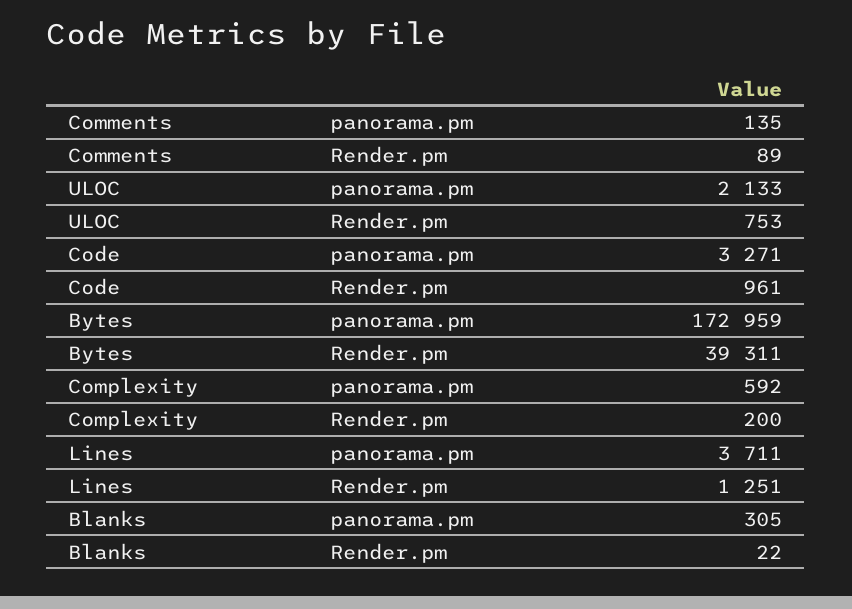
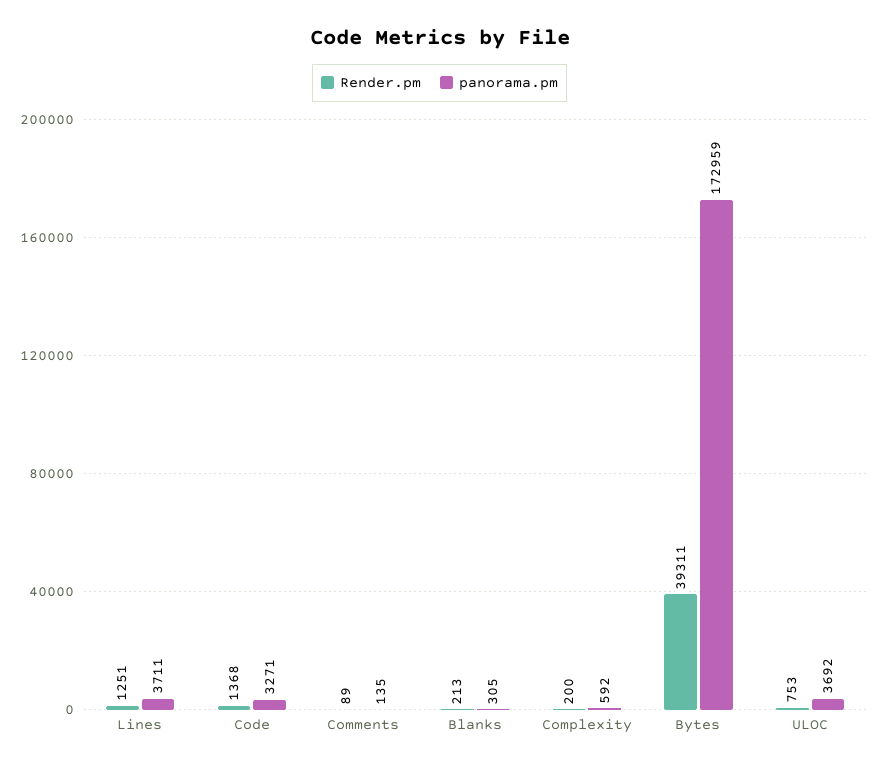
panorama.pm, ULOC: 2133 -> 3692
Render.pm, Code: 961 -> 1368
Render.pm, Blanks: 22 -> 213

